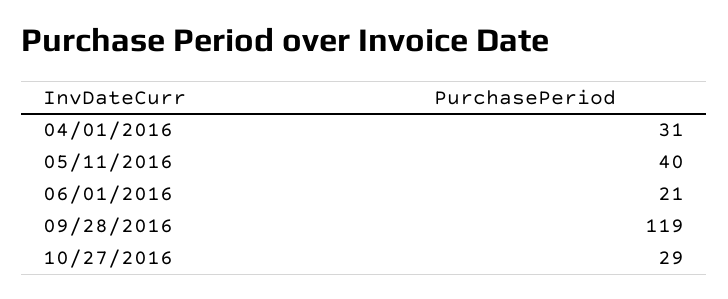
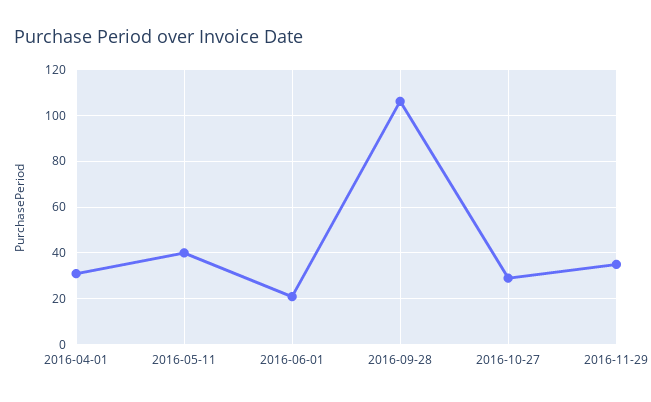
09/28/2016: 119 -> 105
2016-11-29: none -> 35

